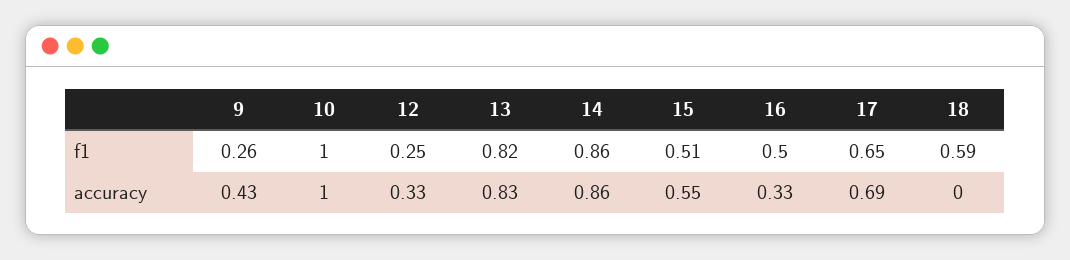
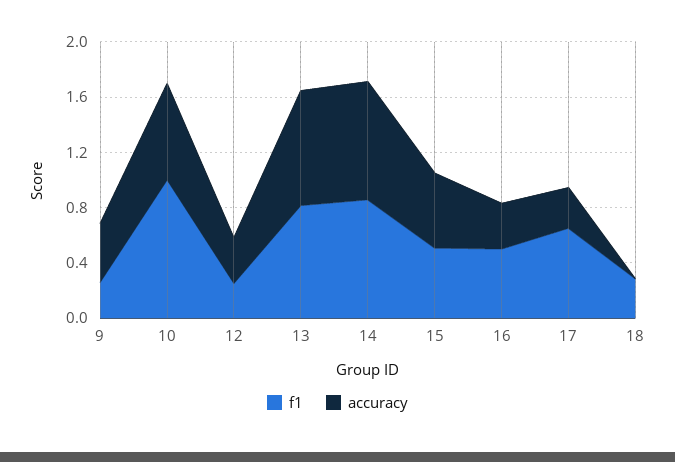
f1, 18: 0.59 -> 0.3
accuracy, 10: 1 -> 0.7
accuracy, 17: 0.69 -> 0.3

